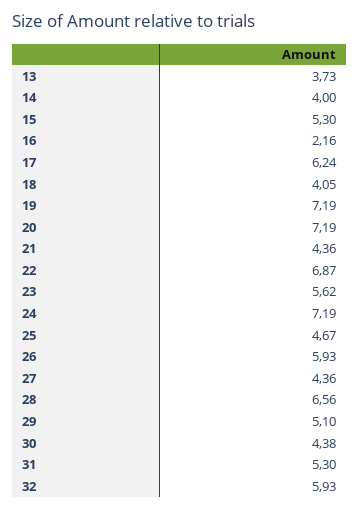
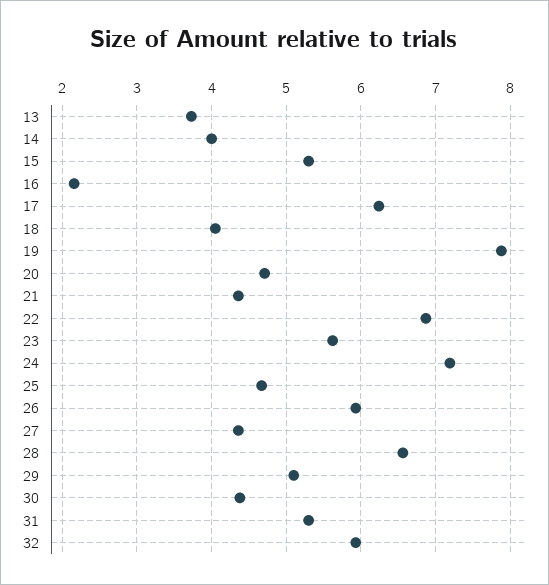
19: 7.19 -> 7.9
20: 7.19 -> 4.7

